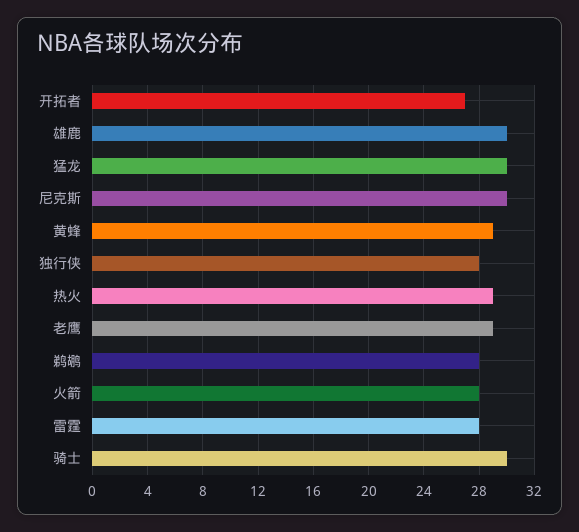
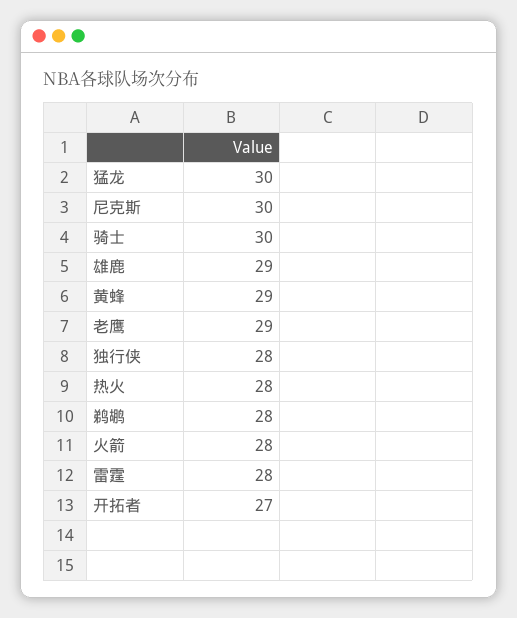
雄鹿: 30 -> 29
热火: 29 -> 28

